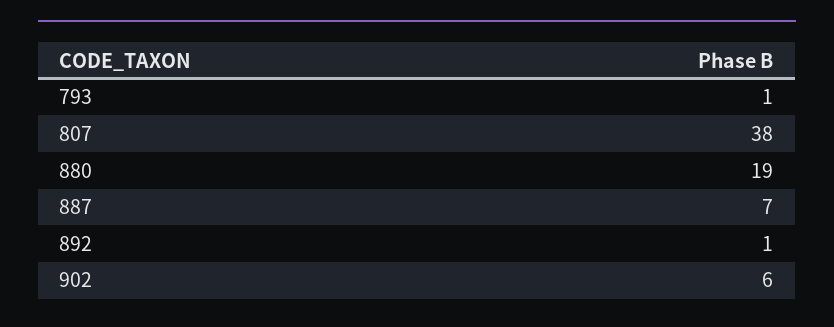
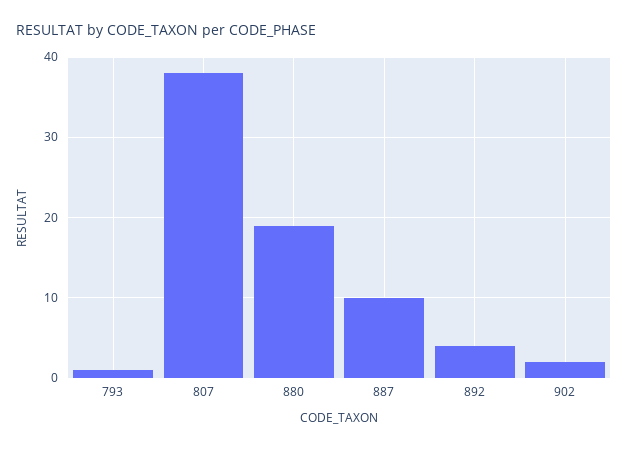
887: 7 -> 10
892: 1 -> 4
902: 6 -> 2

